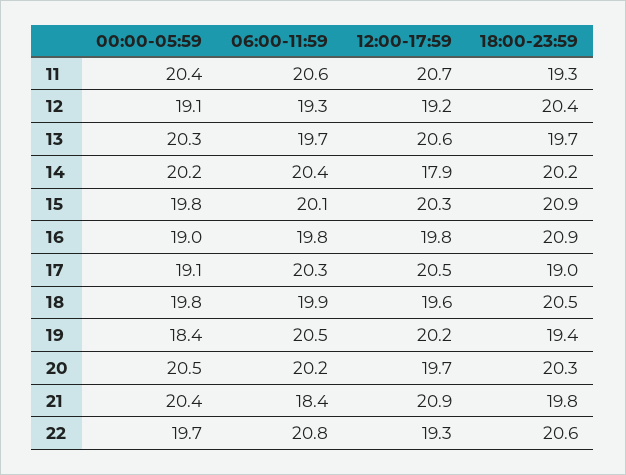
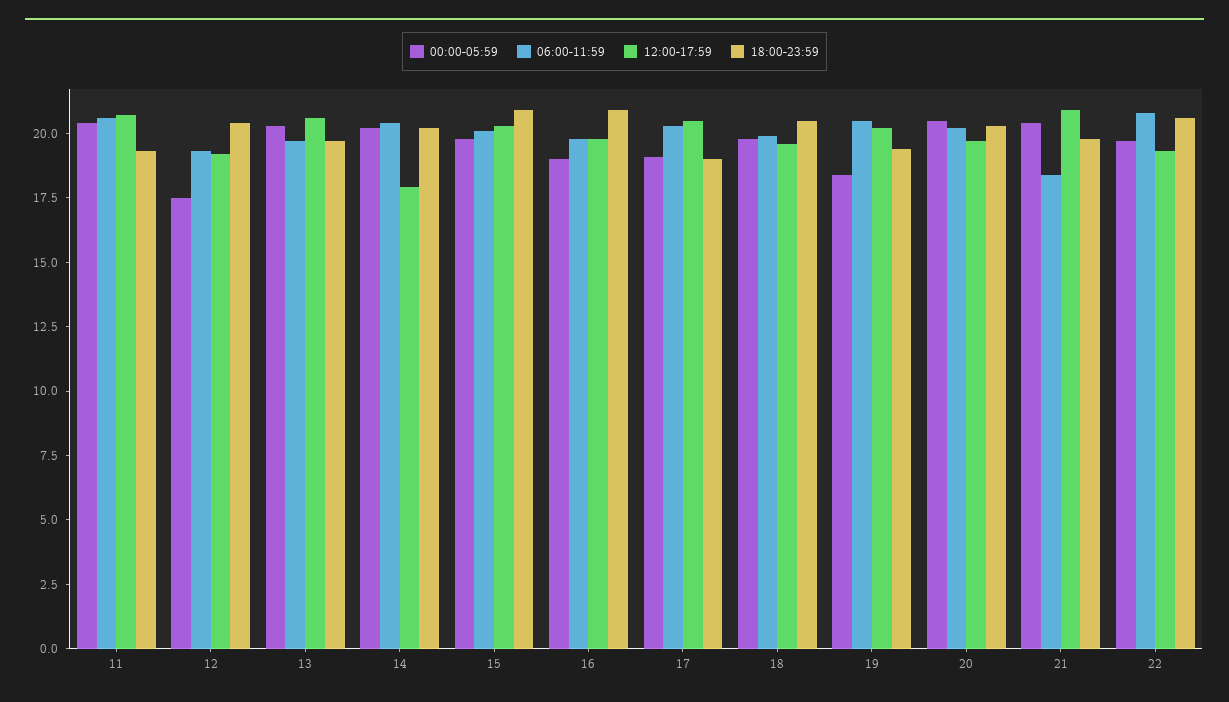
00:00-05:59, 12: 19.1 -> 17.5

